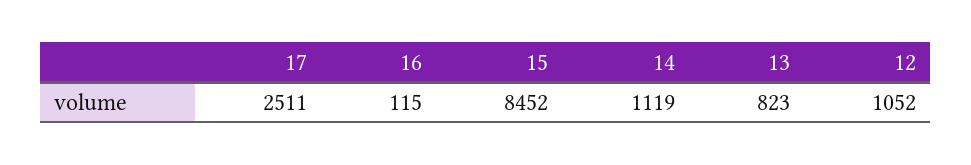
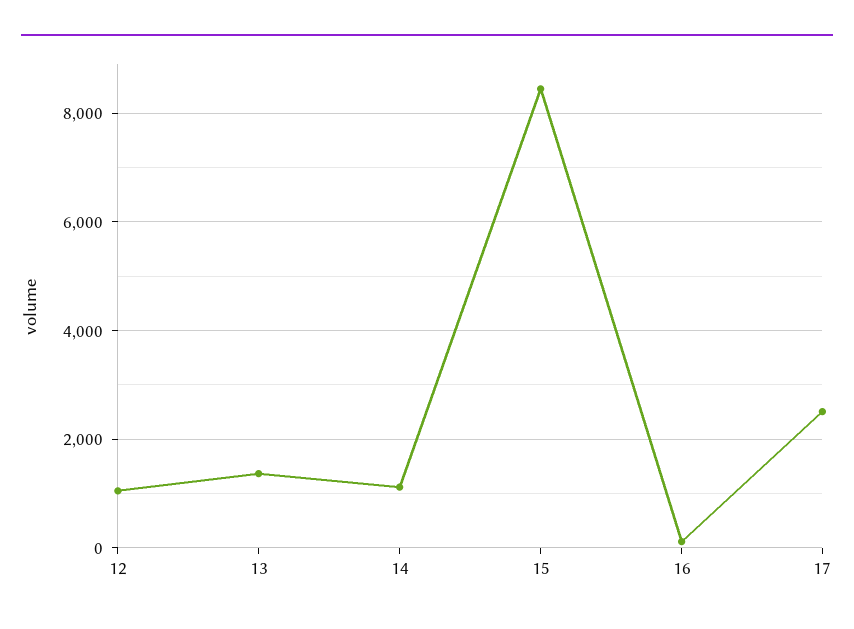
13: 823 -> 1400

